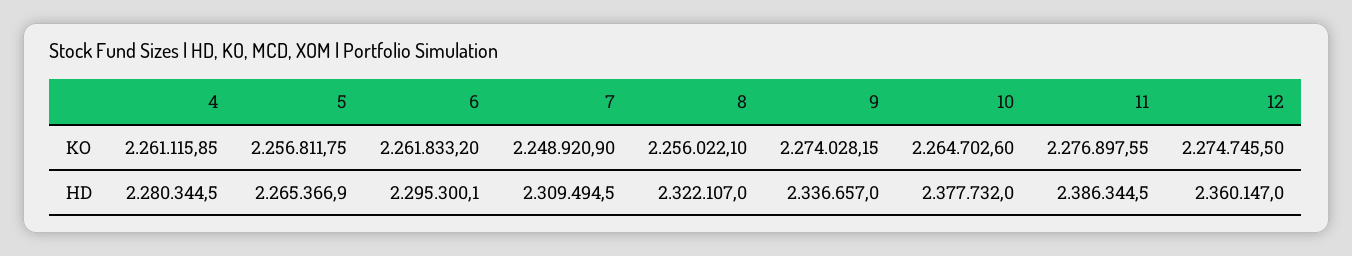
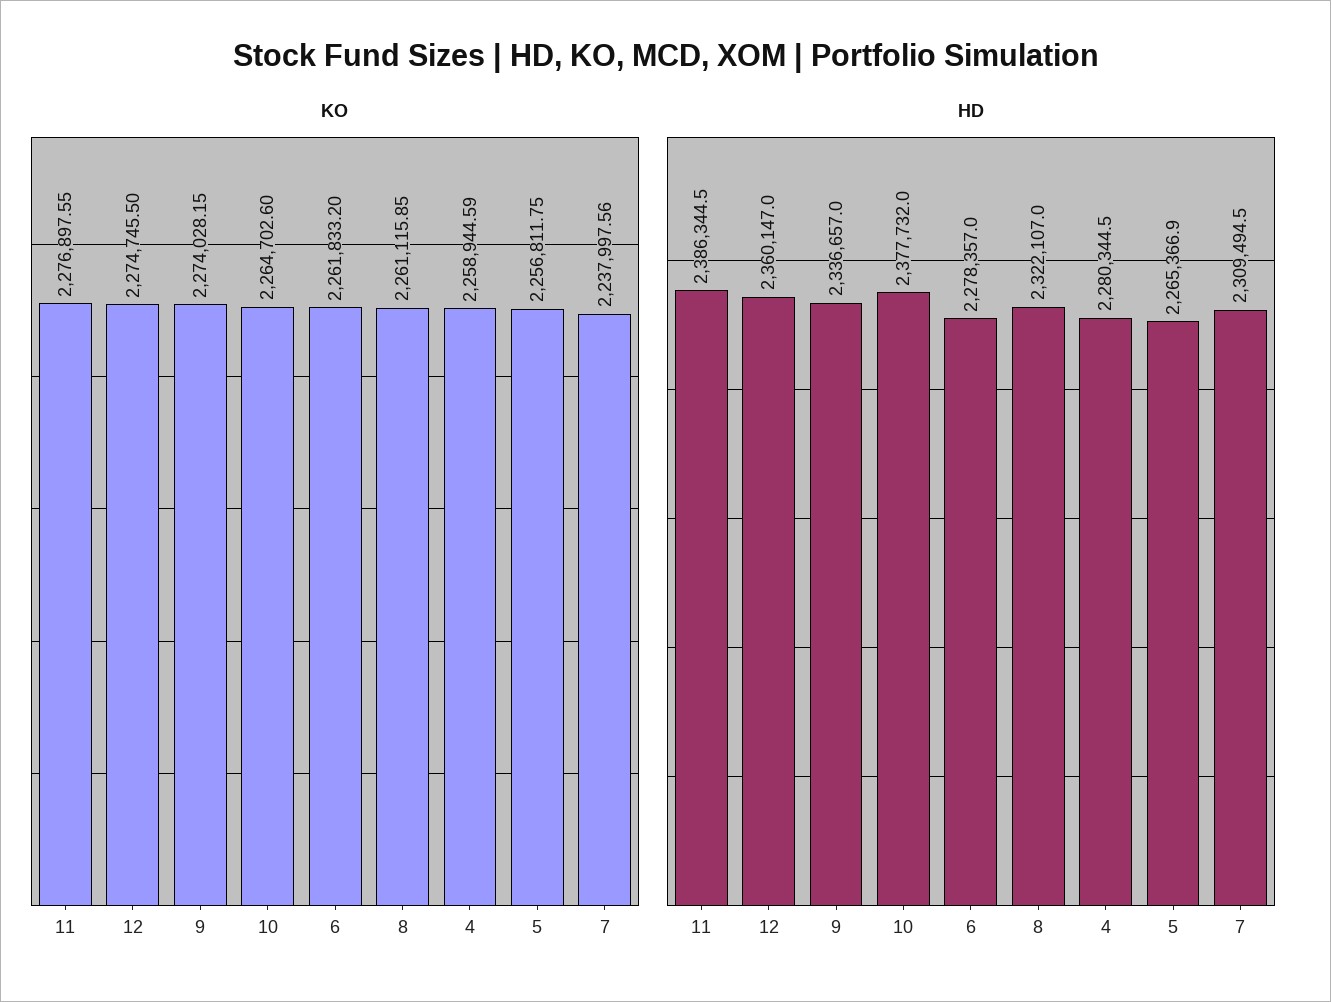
KO, 4: 2261115.85 -> 2258944.59
KO, 7: 2248920.9 -> 2237997.56
KO, 8: 2256022.1 -> 2261115.85
HD, 6: 2295300.1 -> 2278357

